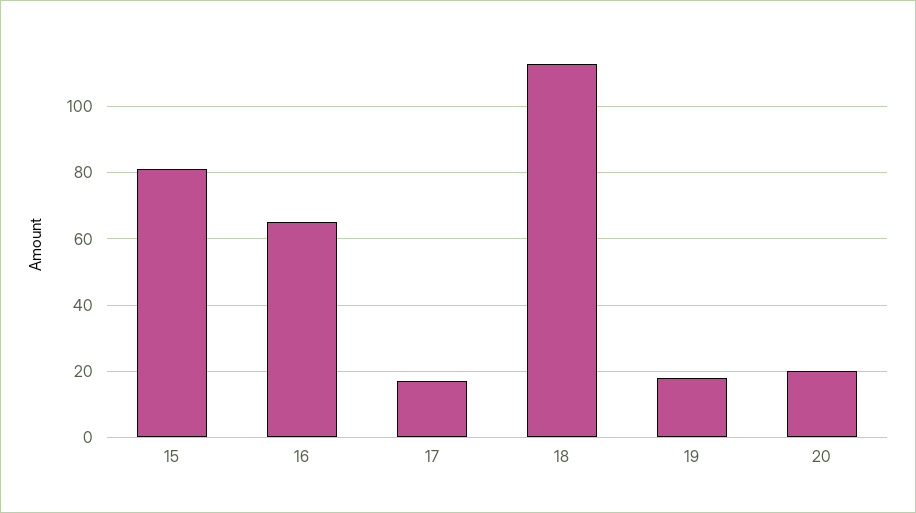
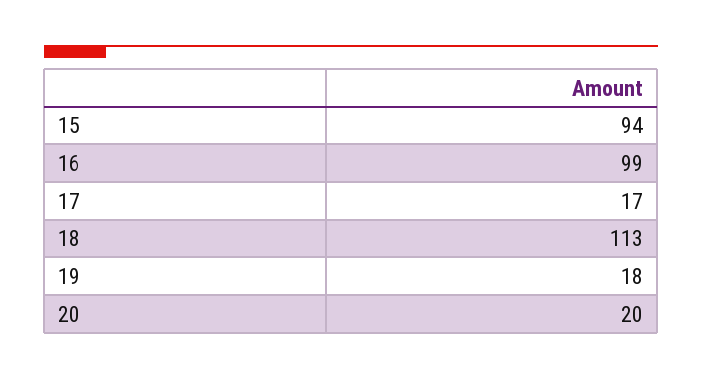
15: 80 -> 94
16: 65 -> 99

